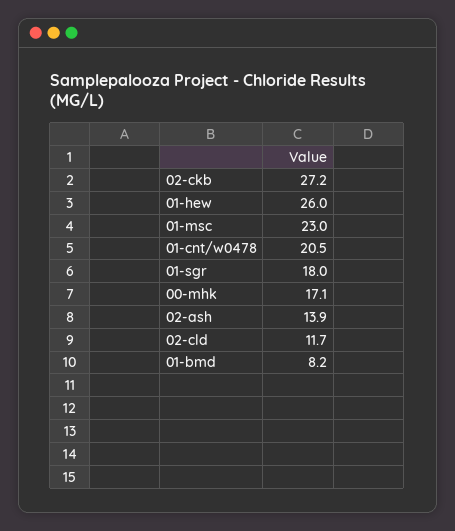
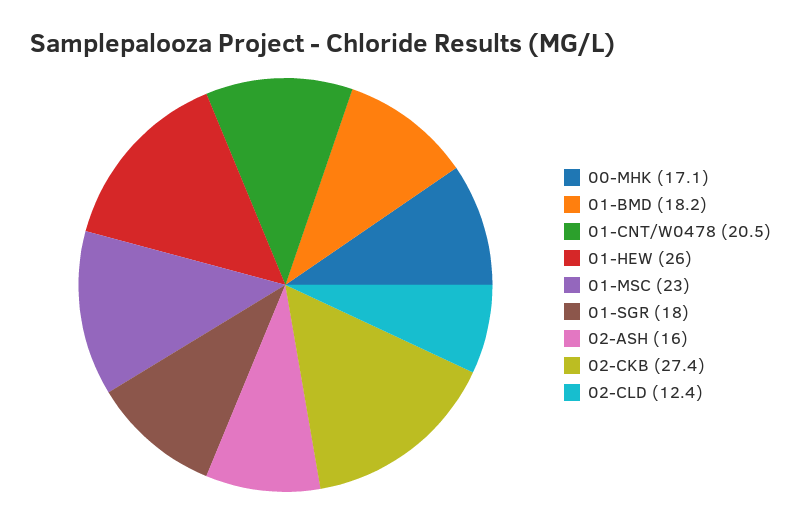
02-ckb: 27.2 -> 27.4
02-ash: 13.9 -> 16
02-cld: 11.7 -> 12.4
01-bmd: 8.2 -> 18.2

